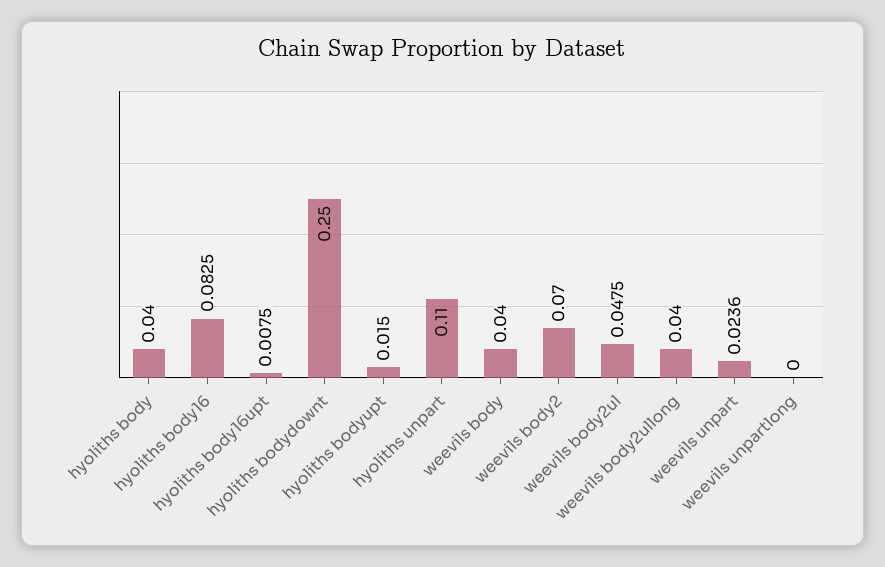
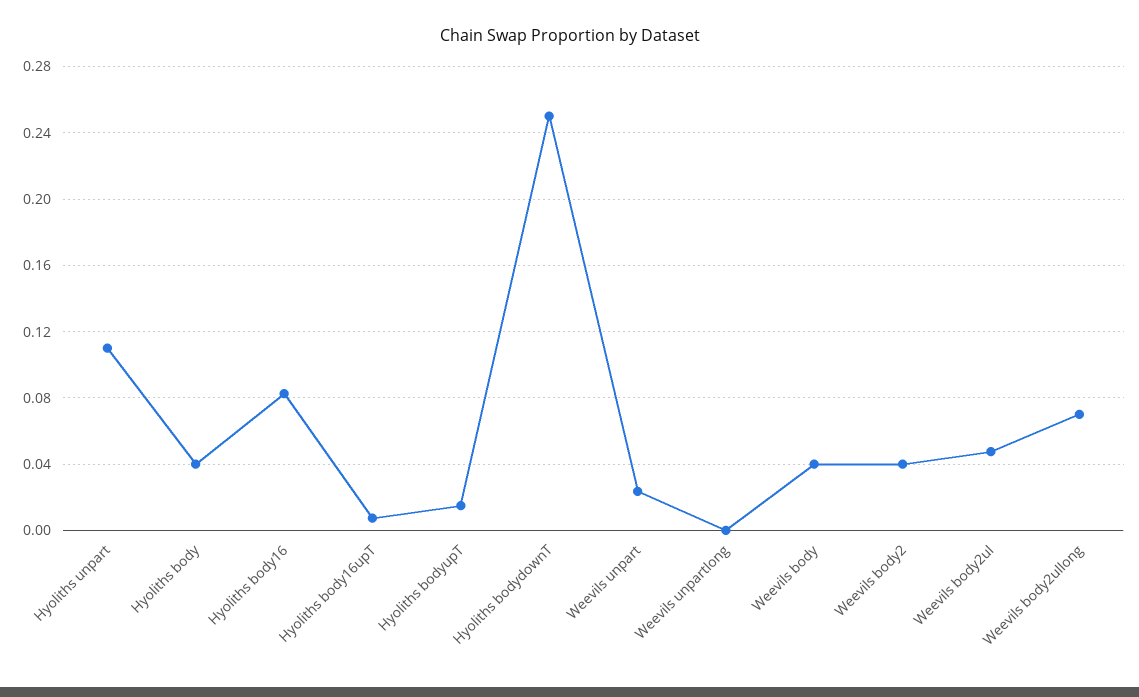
weevils body2: 0.07 -> 0.04
weevils body2ullong: 0.04 -> 0.07

